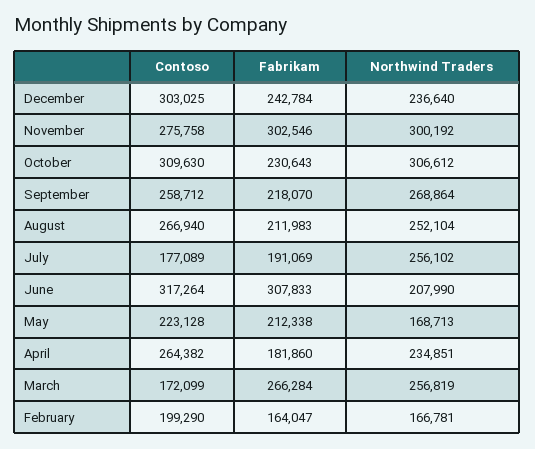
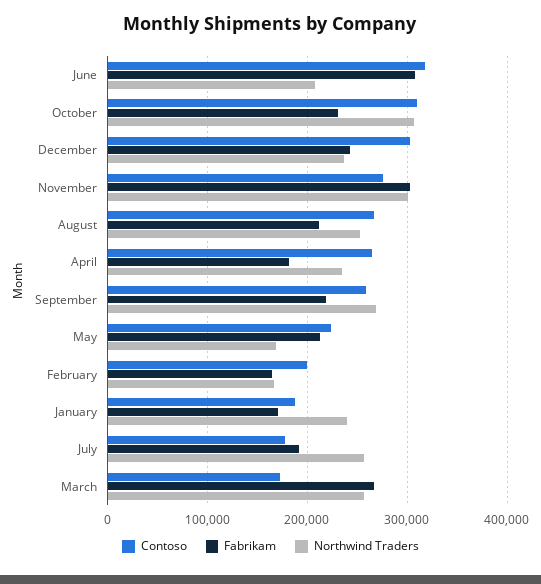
Contoso, January: none -> 190000
Fabrikam, January: none -> 170000
Northwind Traders, January: none -> 240000

